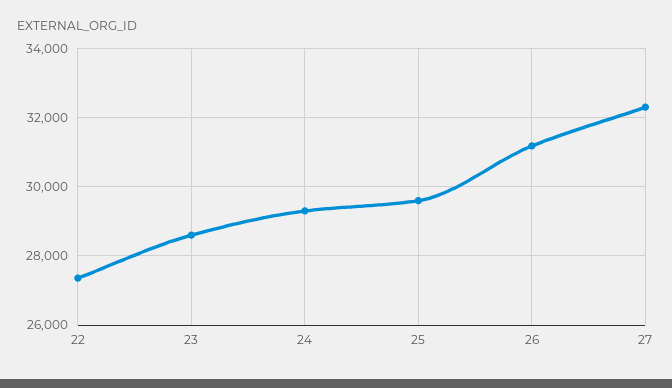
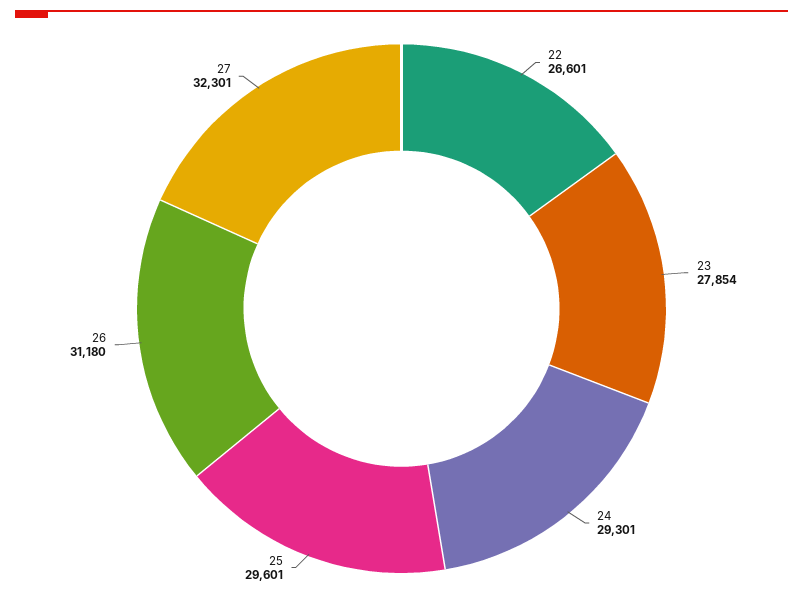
22: 27400 -> 26601
23: 28600 -> 27854

